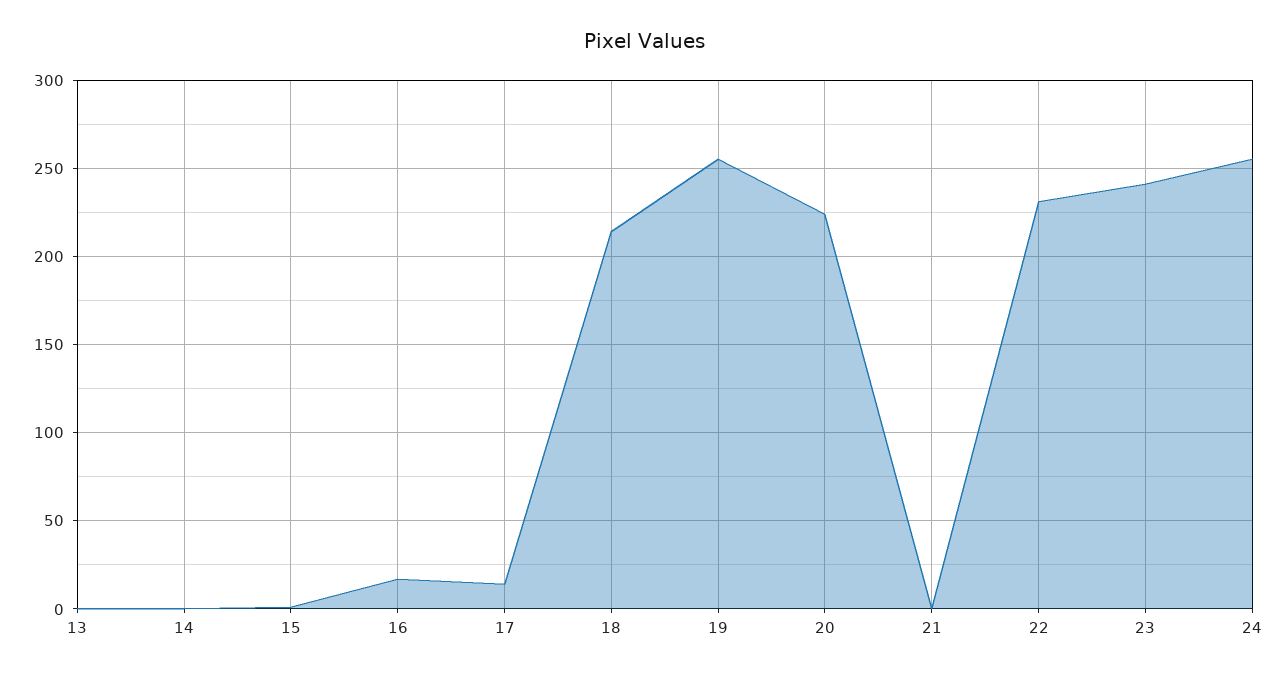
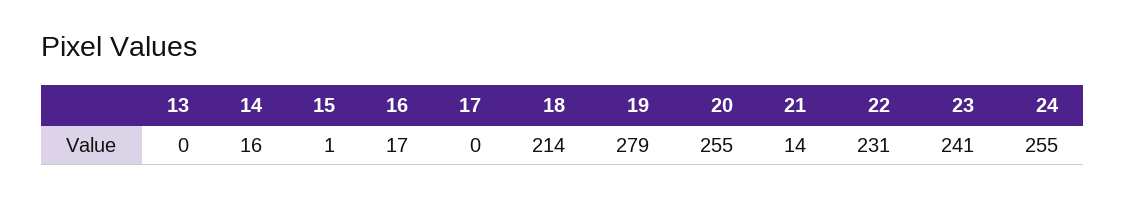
14: 0 -> 16
17: 15 -> 0
19: 255 -> 279
20: 225 -> 255
21: 0 -> 14

